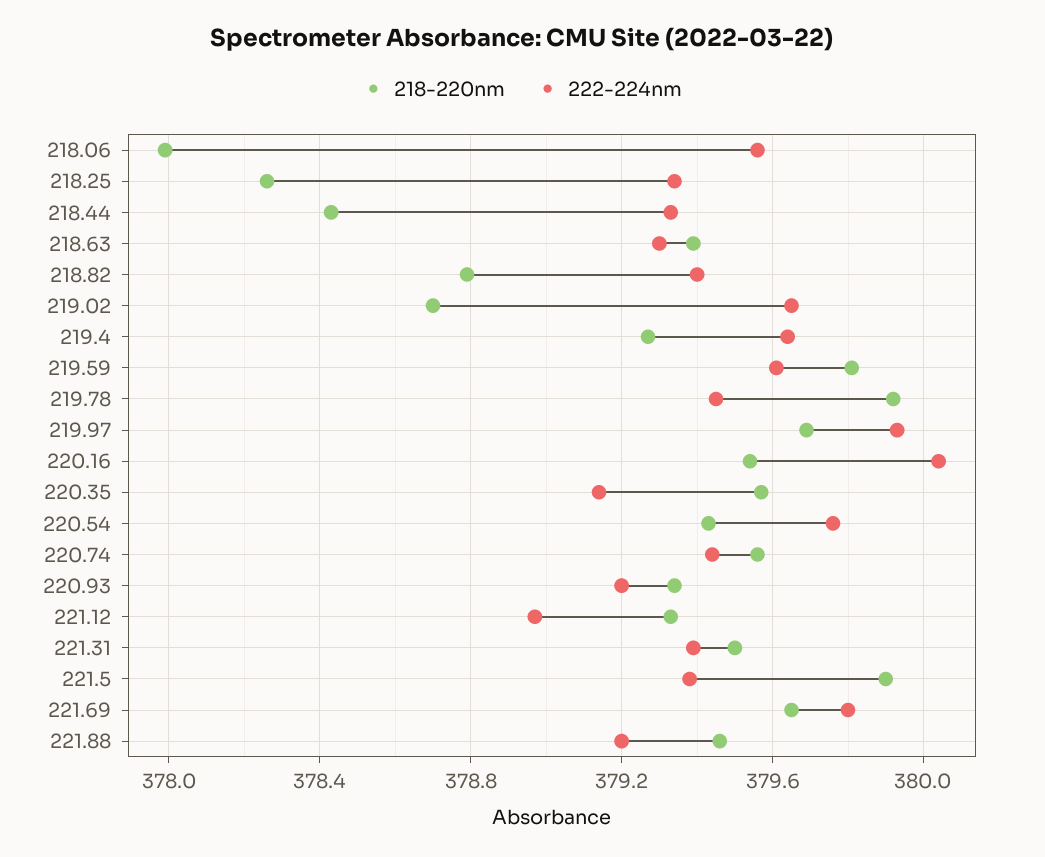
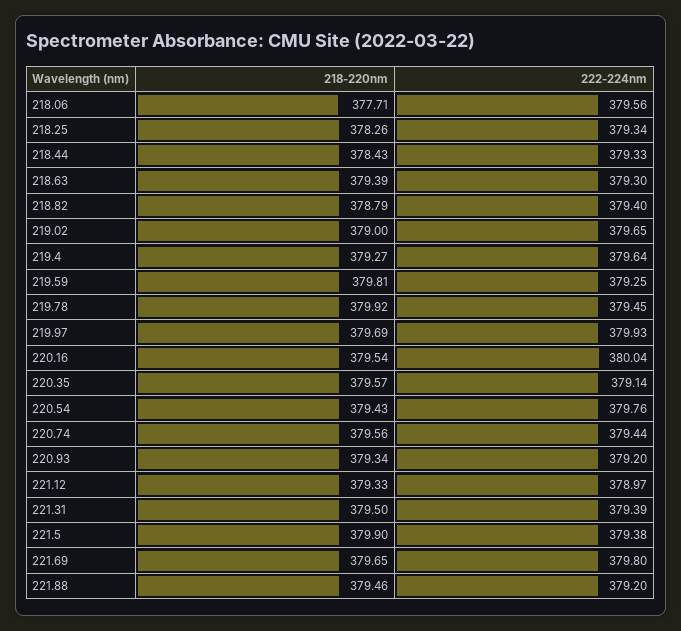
218-220nm, 218.06: 378 -> 377.71
218-220nm, 219.02: 378.7 -> 379
222-224nm, 219.59: 379.6 -> 379.25

